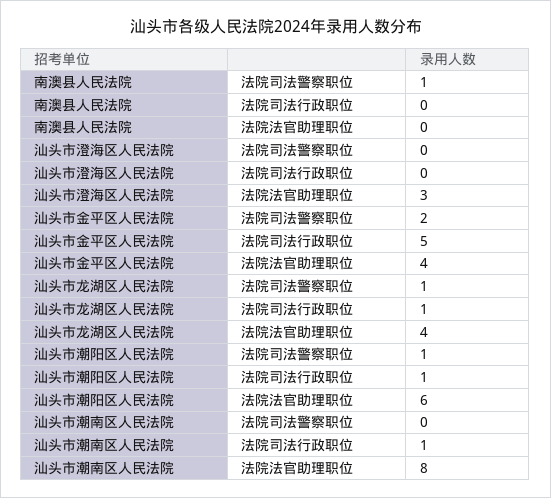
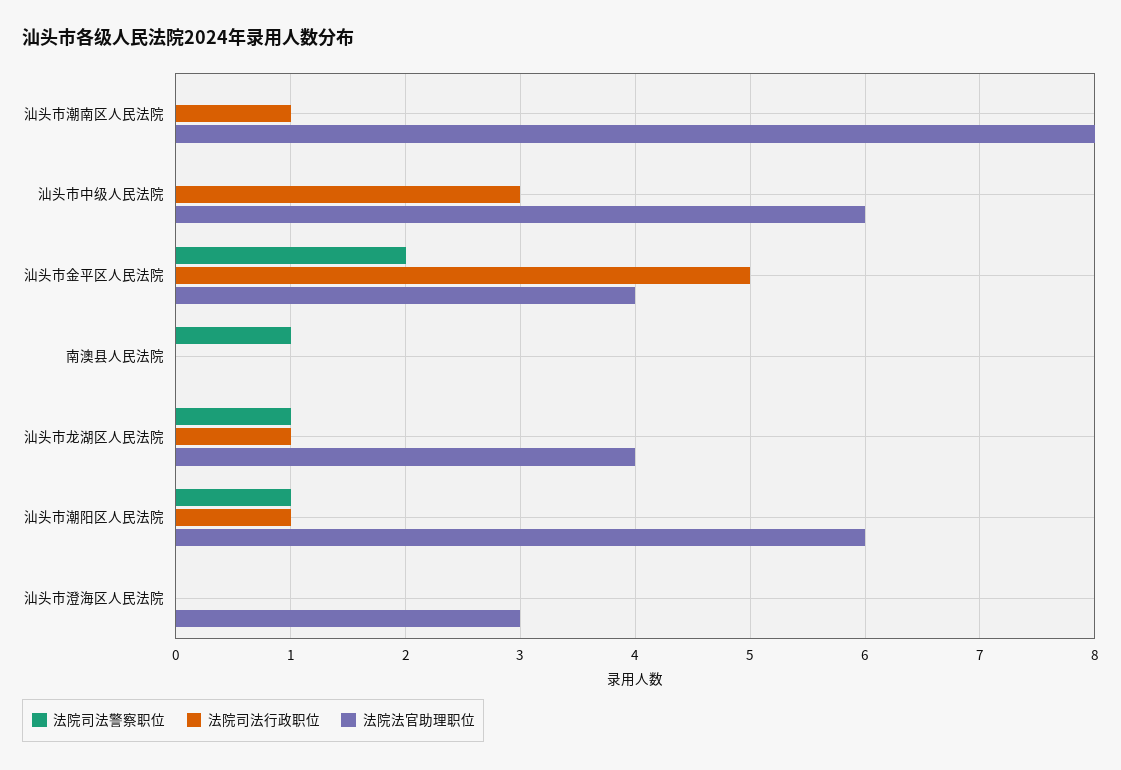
法院司法警察职位, 汕头市中级人民法院: none -> 0
法院司法行政职位, 汕头市中级人民法院: none -> 3
法院法官助理职位, 汕头市中级人民法院: none -> 6

